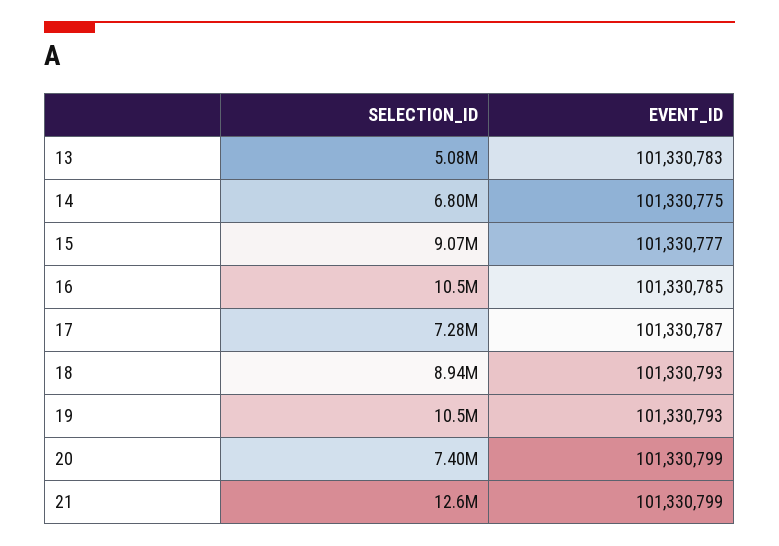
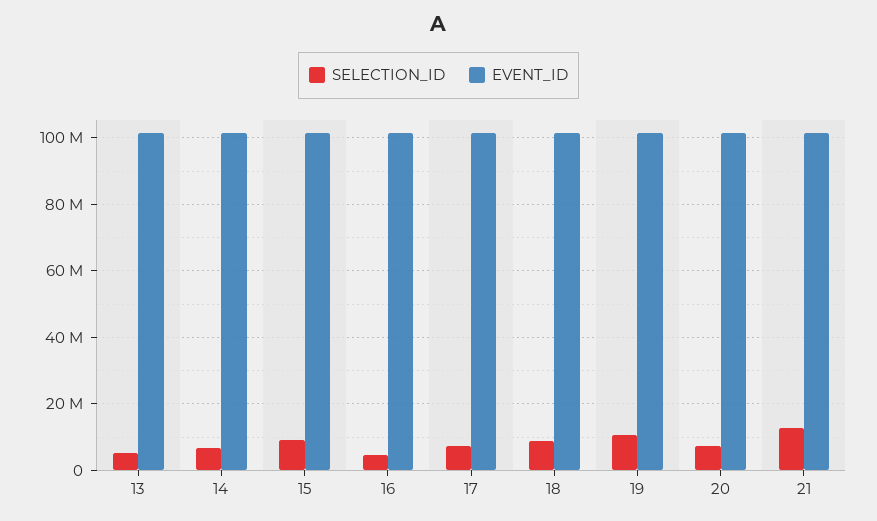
SELECTION_ID, 16: 10500000 -> 4000000

